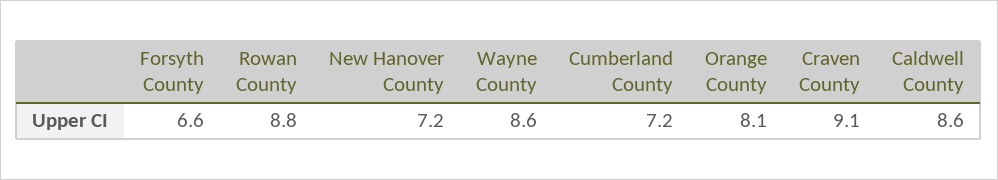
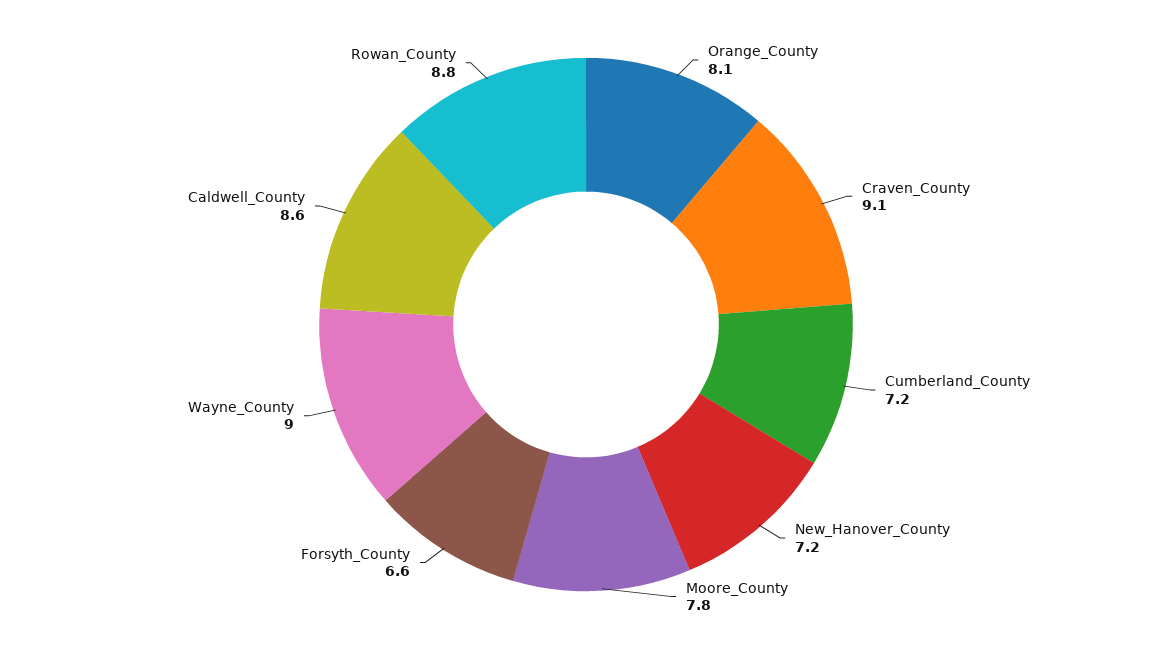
Wayne County: 8.6 -> 9
Moore_County: none -> 7.8

